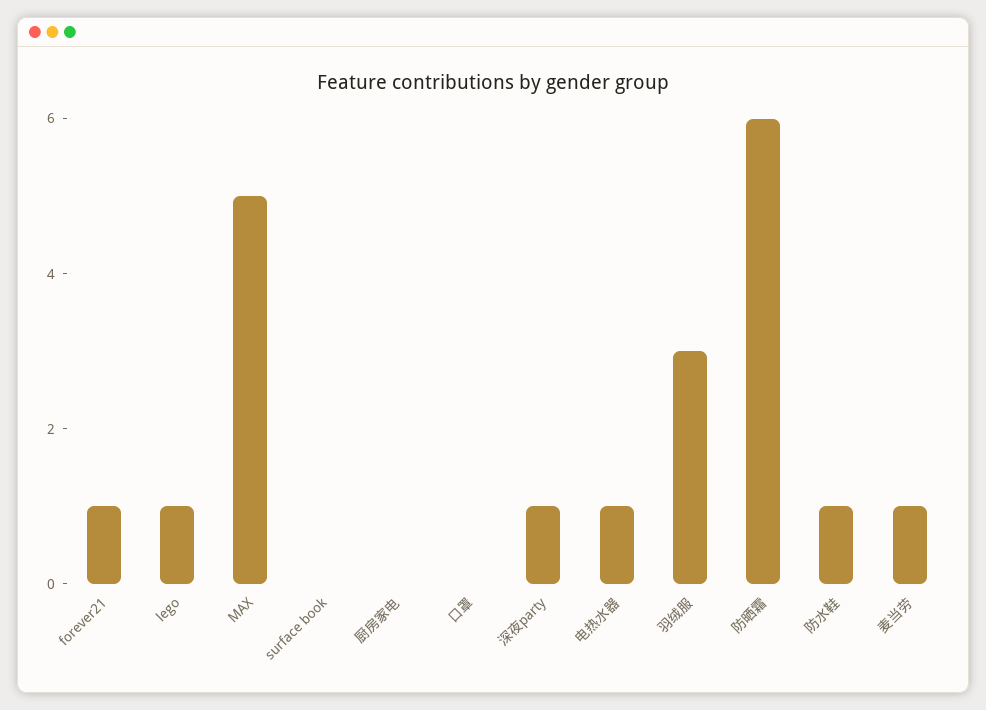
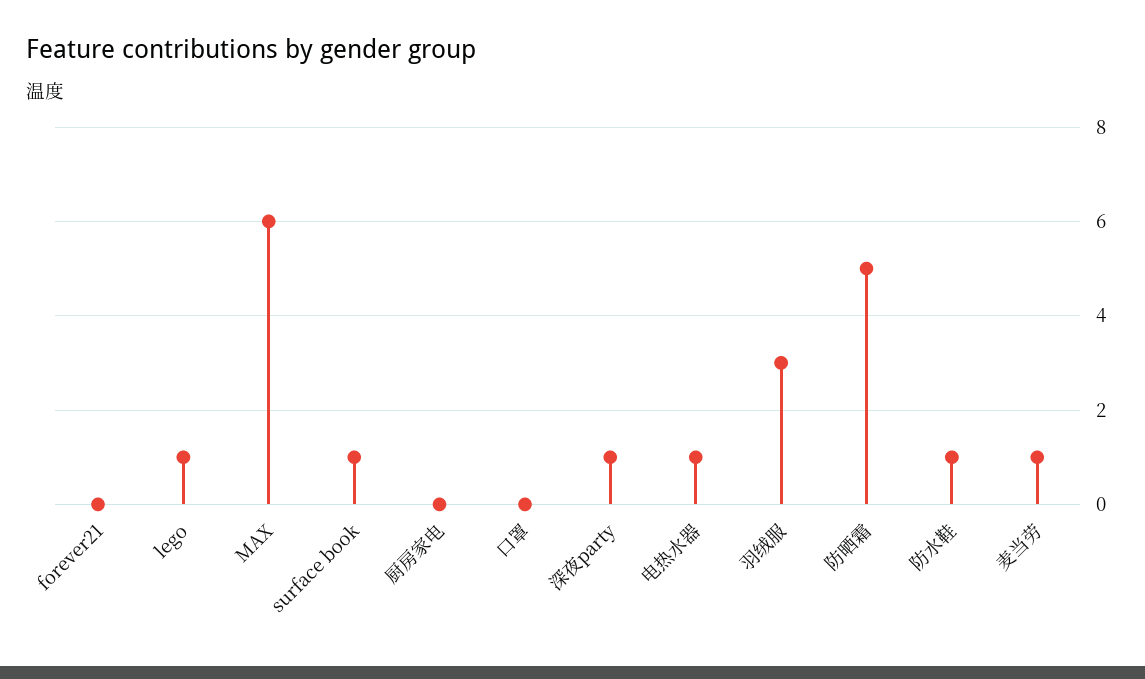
forever21: 1 -> 0
MAX: 5 -> 6
surface book: 0 -> 1
防晒霜: 6 -> 5

